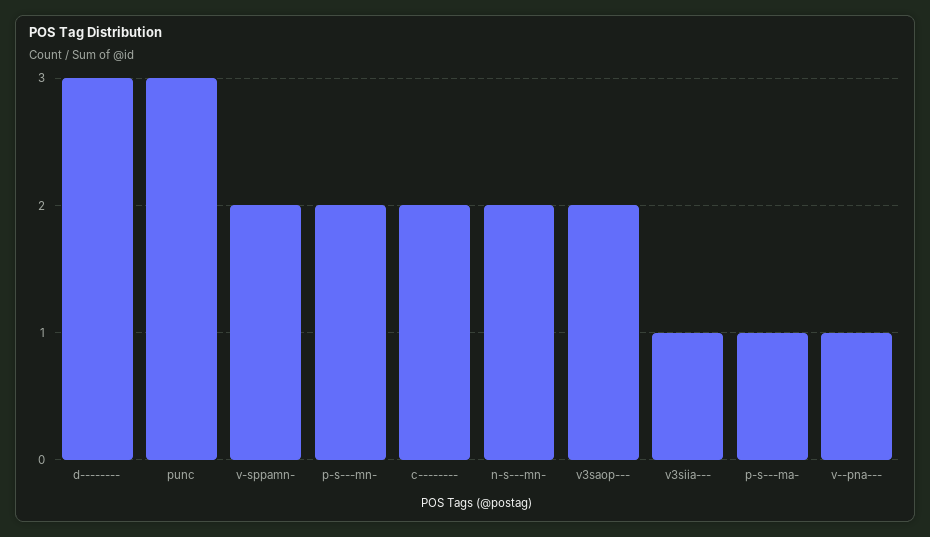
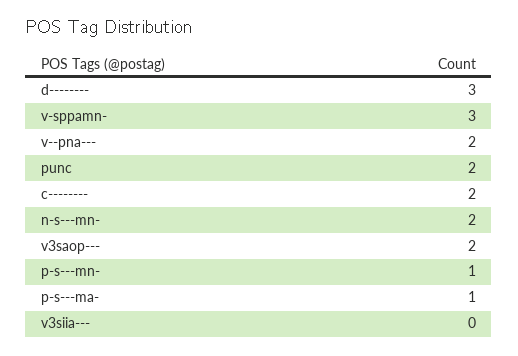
punc: 3 -> 2
v-sppamn-: 2 -> 3
p-s---mn-: 2 -> 1
v3siia---: 1 -> 0
v--pna---: 1 -> 2

